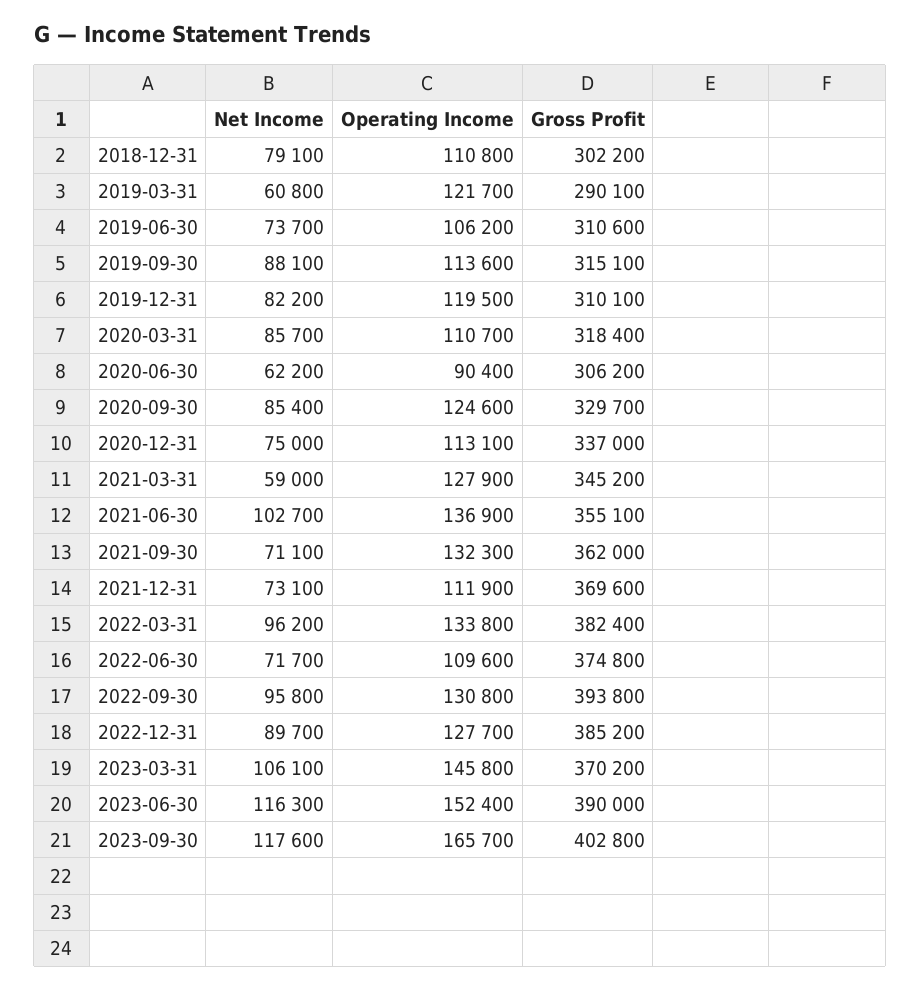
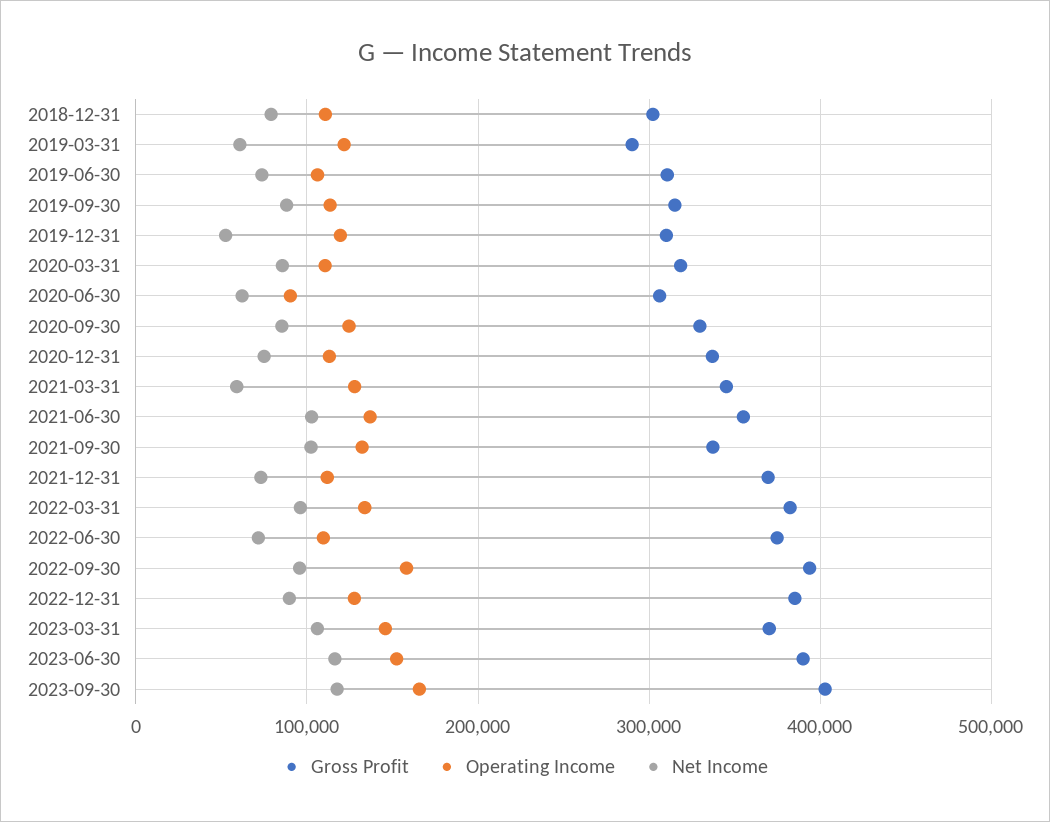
Net Income, 2019-12-31: 82200 -> 50000
Net Income, 2021-09-30: 71100 -> 100000
Gross Profit, 2021-09-30: 362000 -> 340000
Operating Income, 2022-09-30: 130800 -> 160000

